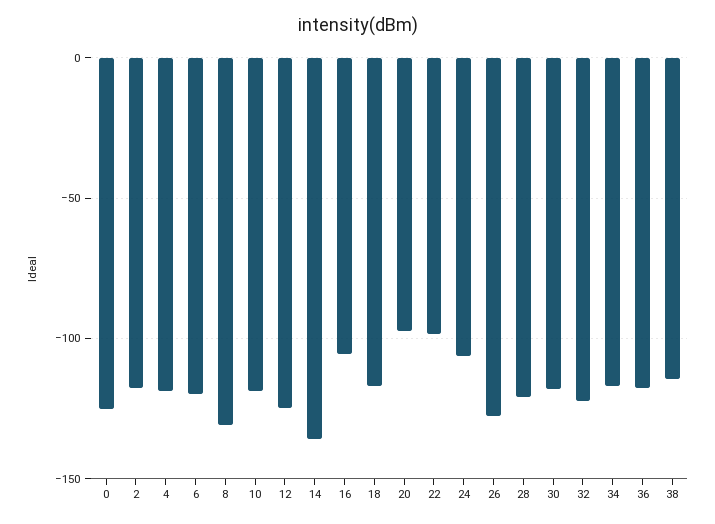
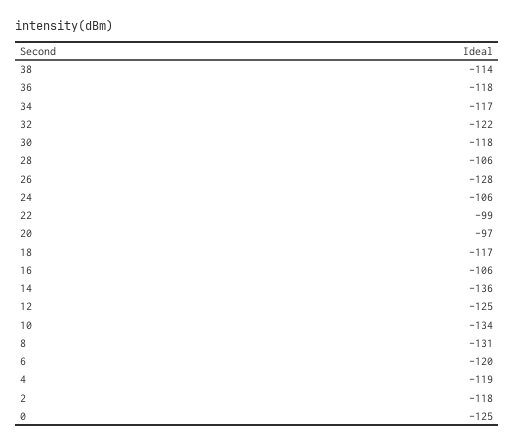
10: -120 -> -134
28: -120 -> -106

